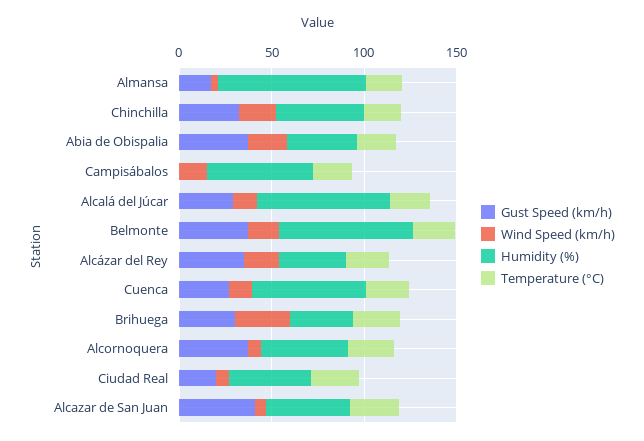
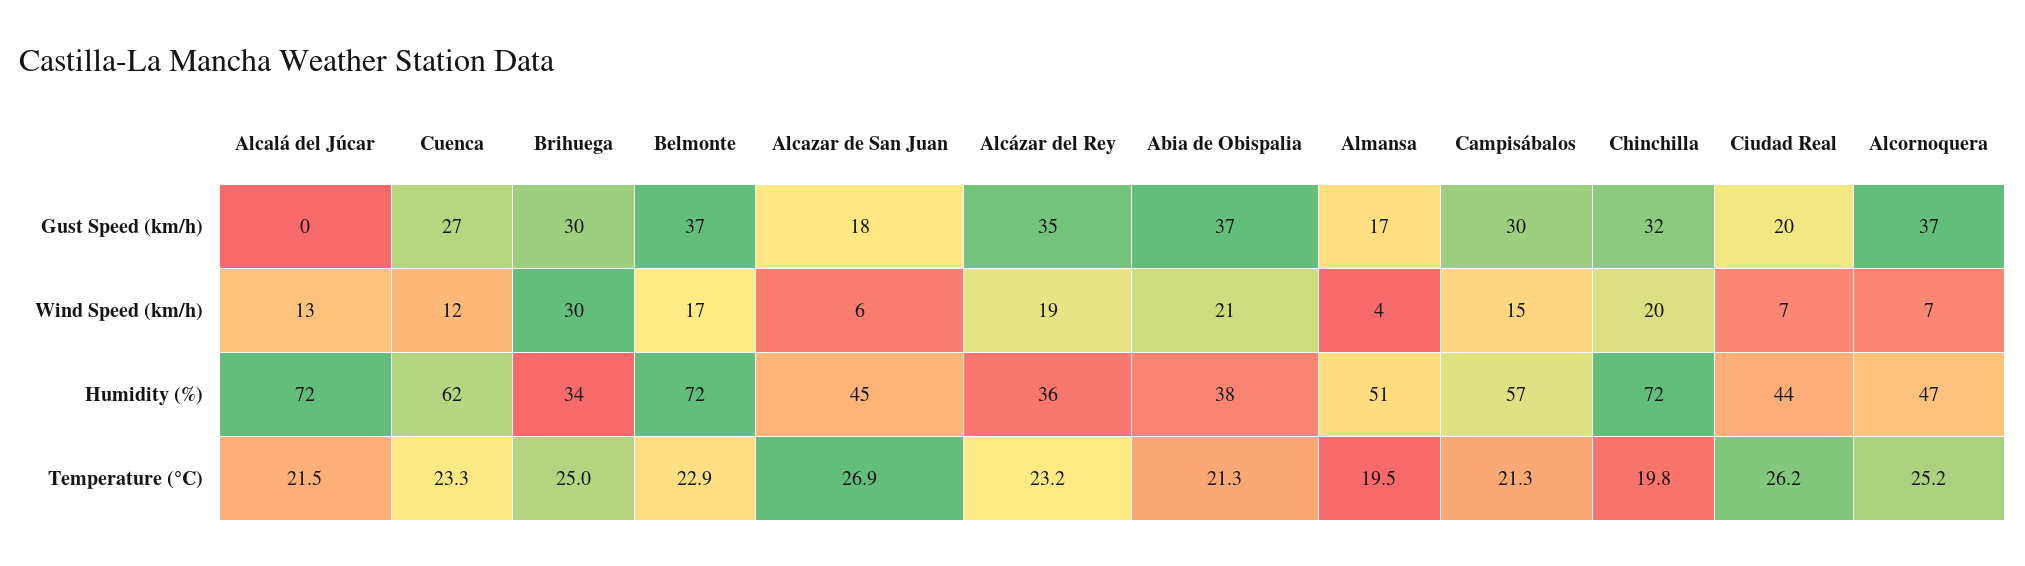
Humidity (%), Almansa: 80 -> 51
Humidity (%), Chinchilla: 50 -> 72
Gust Speed (km/h), Campisábalos: 0 -> 30
Gust Speed (km/h), Alcalá del Júcar: 30 -> 0
Gust Speed (km/h), Alcazar de San Juan: 40 -> 18

